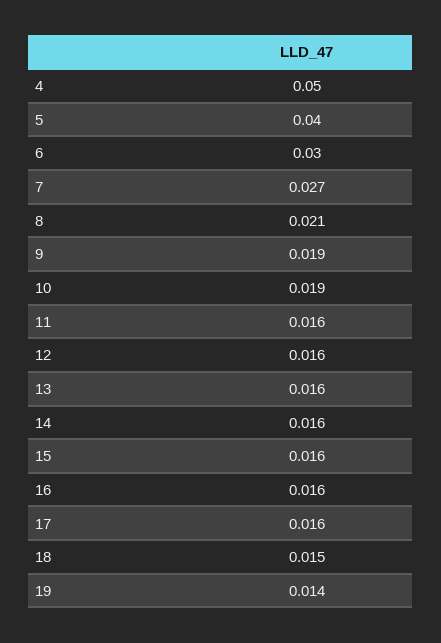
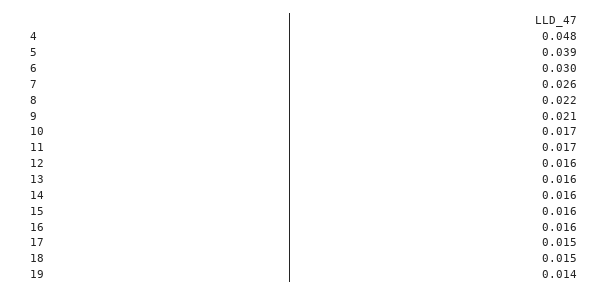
4: 0.05 -> 0.048
5: 0.04 -> 0.039
7: 0.027 -> 0.026
8: 0.021 -> 0.022
9: 0.019 -> 0.021
10: 0.019 -> 0.017
11: 0.016 -> 0.017
17: 0.016 -> 0.015

